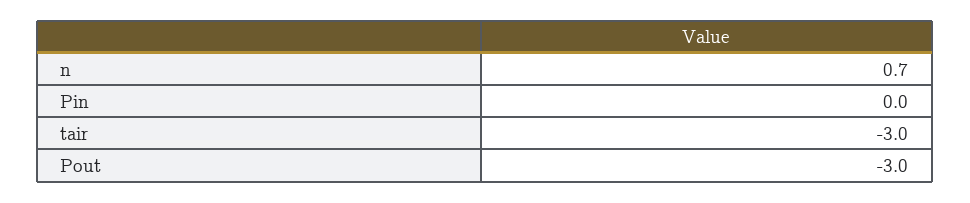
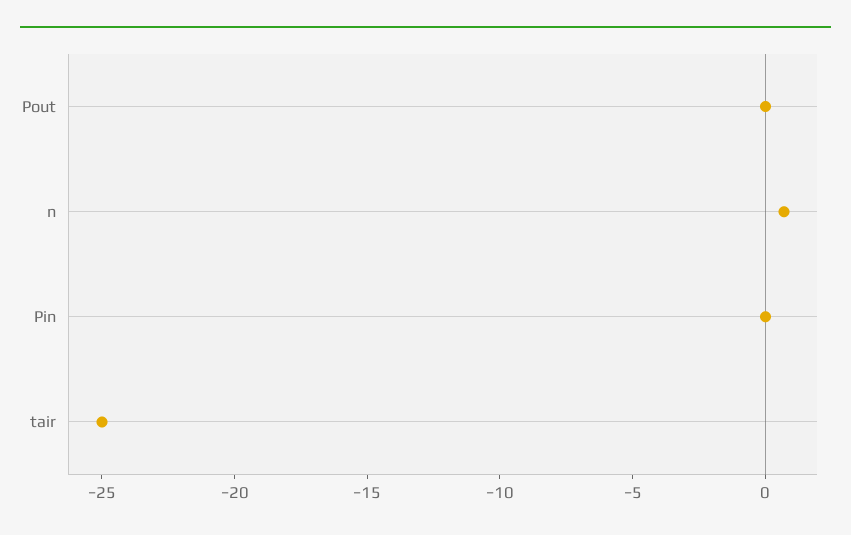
tair: -3 -> -25
Pout: -3 -> 0

